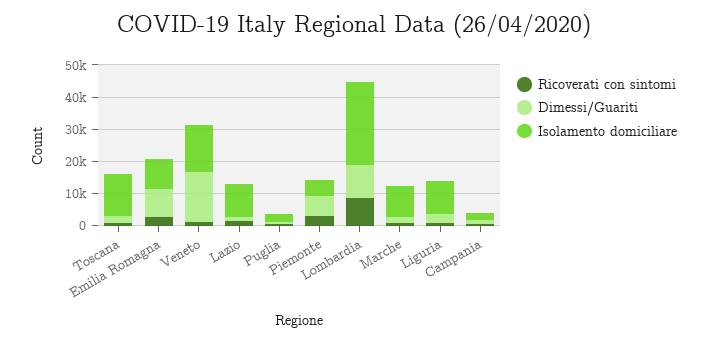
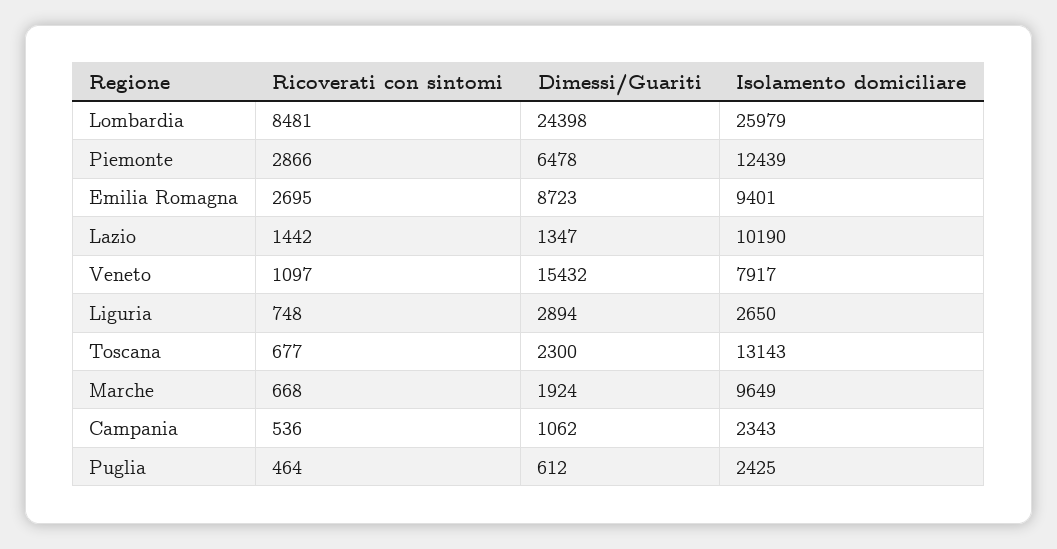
Isolamento domiciliare, Veneto: 15000 -> 7917
Isolamento domiciliare, Piemonte: 5000 -> 12439
Dimessi/Guariti, Lombardia: 10000 -> 24398
Isolamento domiciliare, Liguria: 10000 -> 2650

